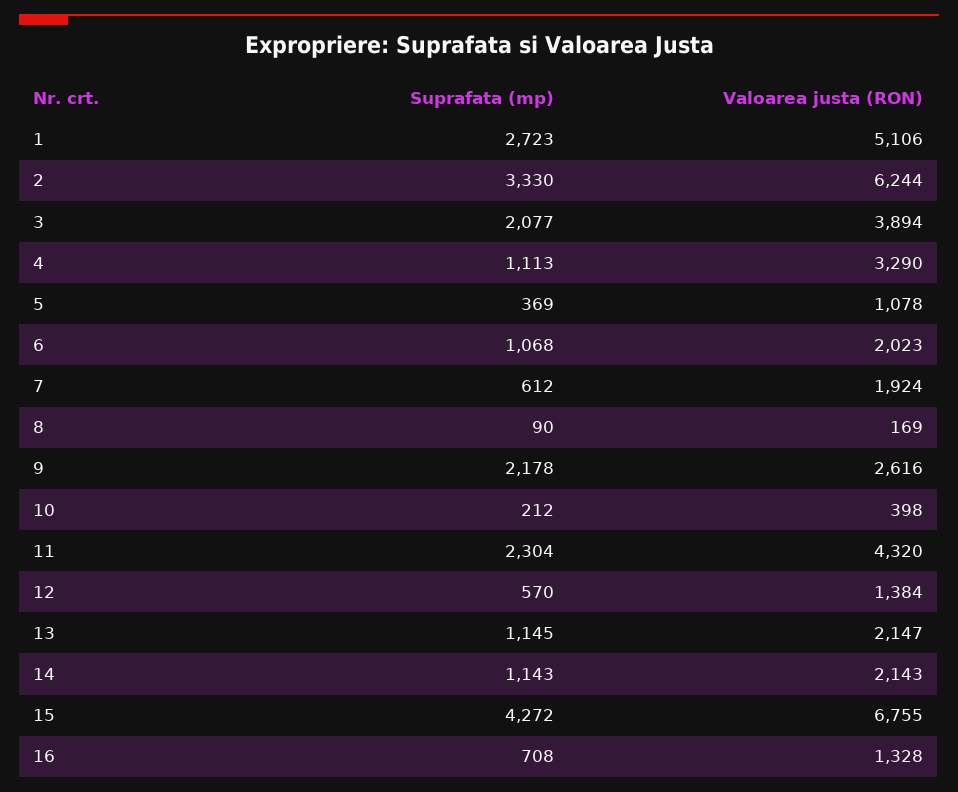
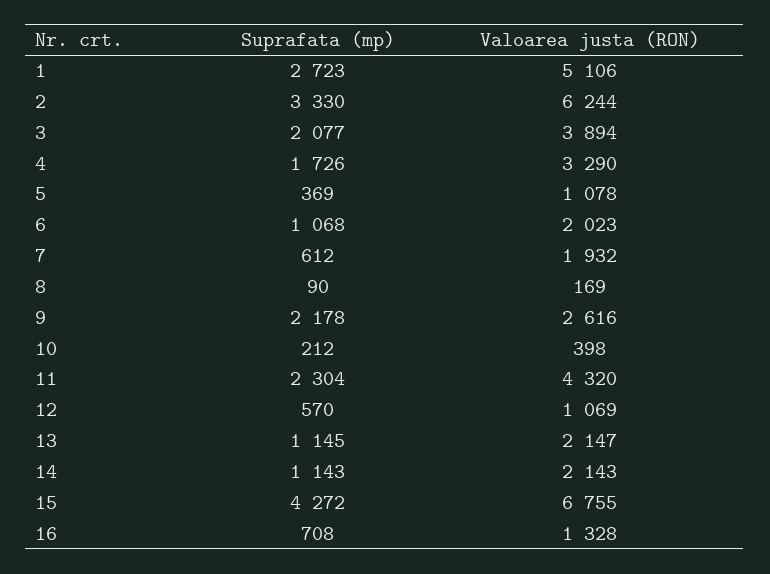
Suprafata (mp), 4: 1113 -> 1726
Valoarea justa (RON), 7: 1924 -> 1932
Valoarea justa (RON), 12: 1384 -> 1069

